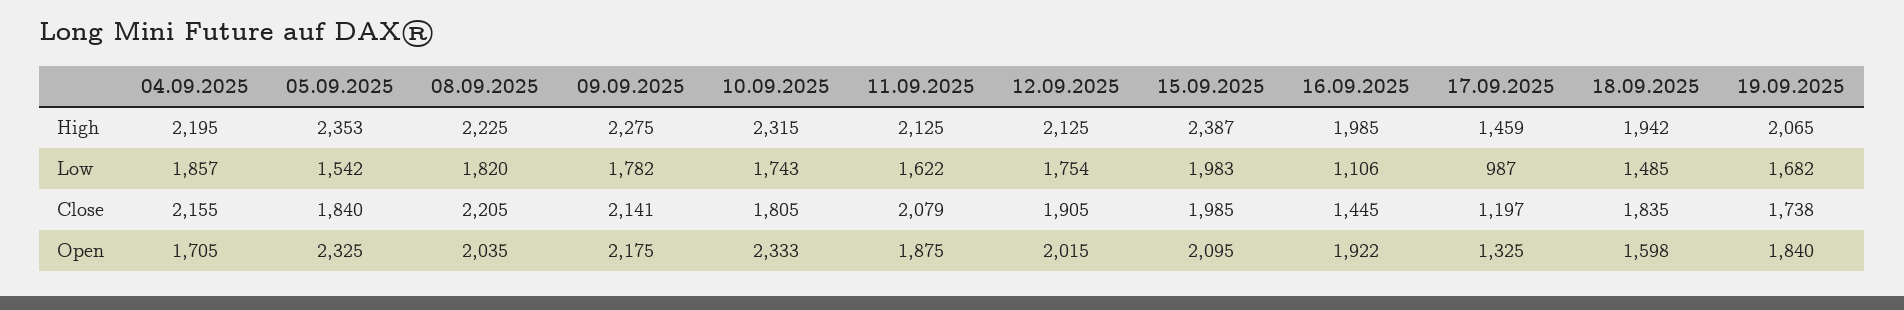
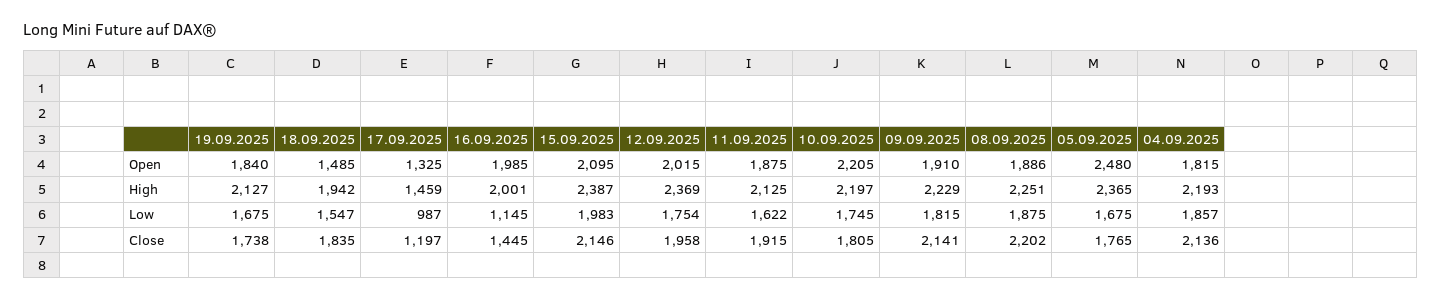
04.09.2025, High: 2195 -> 2193
05.09.2025, High: 2353 -> 2365
08.09.2025, High: 2225 -> 2251
09.09.2025, High: 2275 -> 2229
10.09.2025, High: 2315 -> 2197
12.09.2025, High: 2125 -> 2369
16.09.2025, High: 1985 -> 2001
19.09.2025, High: 2065 -> 2127
05.09.2025, Low: 1542 -> 1675
08.09.2025, Low: 1820 -> 1875
09.09.2025, Low: 1782 -> 1815
10.09.2025, Low: 1743 -> 1745
16.09.2025, Low: 1106 -> 1145
18.09.2025, Low: 1485 -> 1547
19.09.2025, Low: 1682 -> 1675
04.09.2025, Close: 2155 -> 2136
05.09.2025, Close: 1840 -> 1765
08.09.2025, Close: 2205 -> 2202
11.09.2025, Close: 2079 -> 1915
12.09.2025, Close: 1905 -> 1958
15.09.2025, Close: 1985 -> 2146
04.09.2025, Open: 1705 -> 1815
05.09.2025, Open: 2325 -> 2480
08.09.2025, Open: 2035 -> 1886
09.09.2025, Open: 2175 -> 1910
10.09.2025, Open: 2333 -> 2205
16.09.2025, Open: 1922 -> 1985
18.09.2025, Open: 1598 -> 1485

